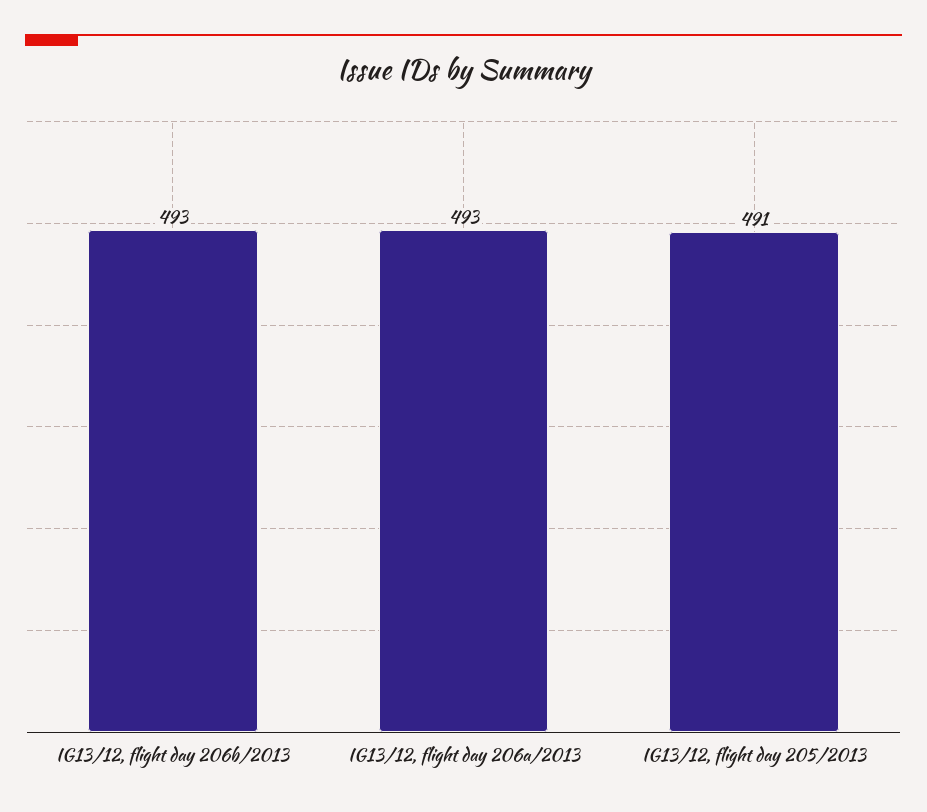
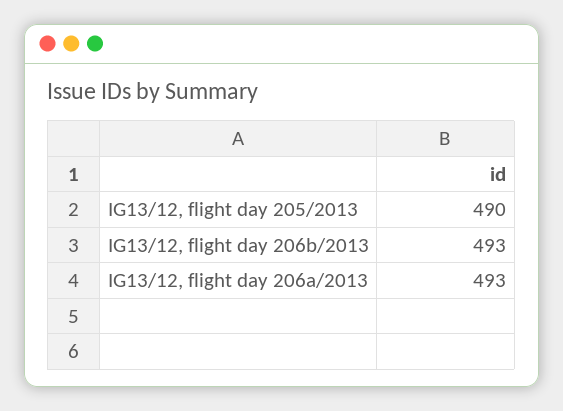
IG13/12, flight day 205/2013: 491 -> 490

